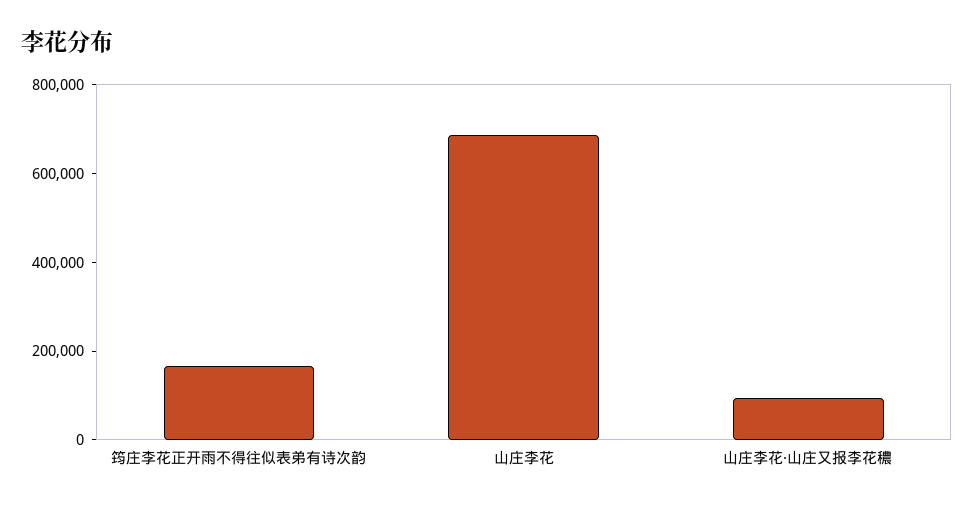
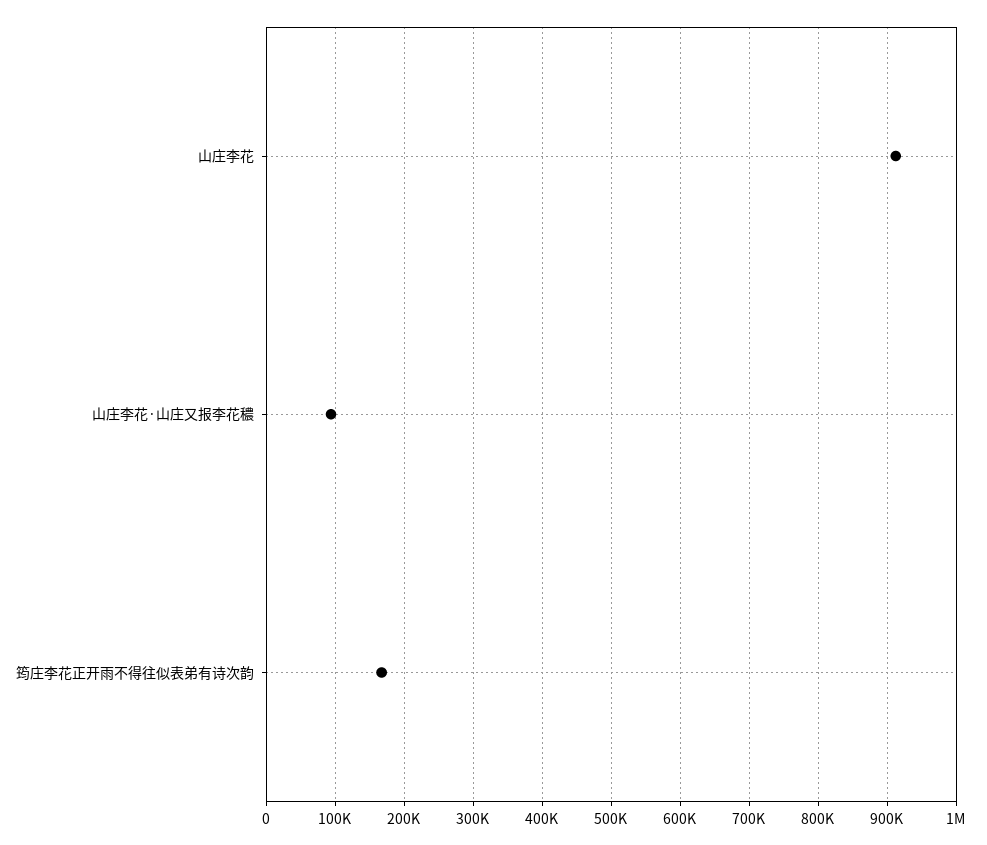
山庄李花: 700000 -> 910000

